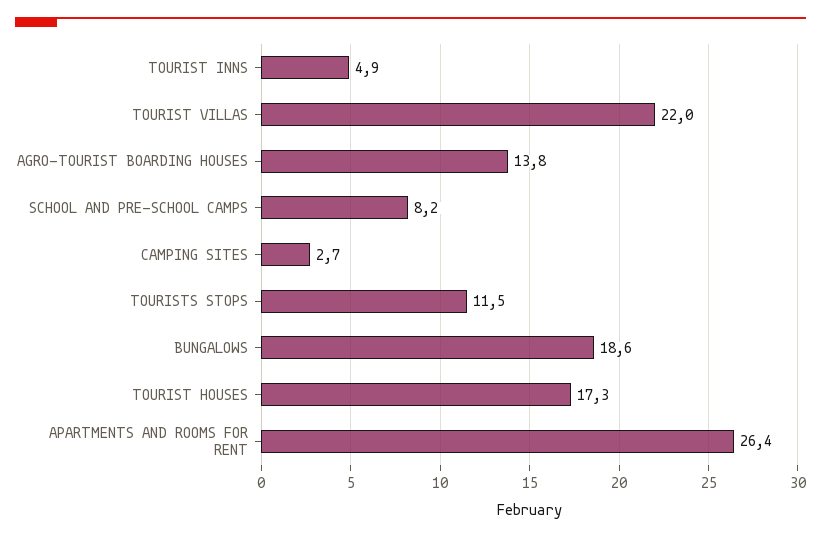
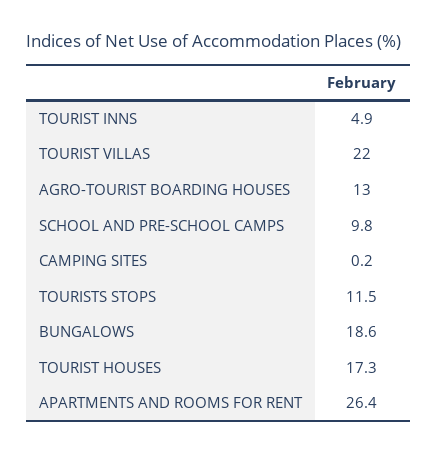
AGRO-TOURIST BOARDING HOUSES: 13.8 -> 13
SCHOOL AND PRE-SCHOOL CAMPS: 8.2 -> 9.8
CAMPING SITES: 2.7 -> 0.2

